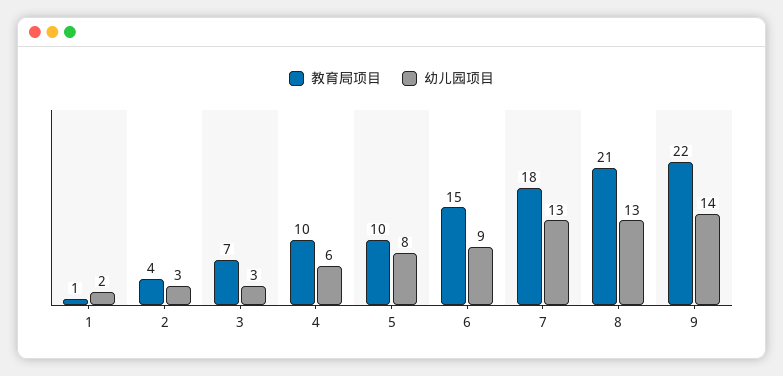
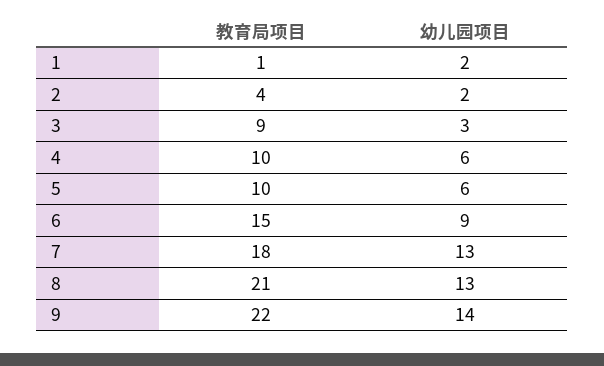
幼儿园项目, 2: 3 -> 2
教育局项目, 3: 7 -> 9
幼儿园项目, 5: 8 -> 6

